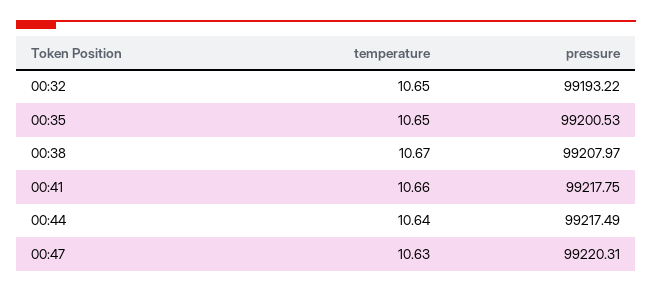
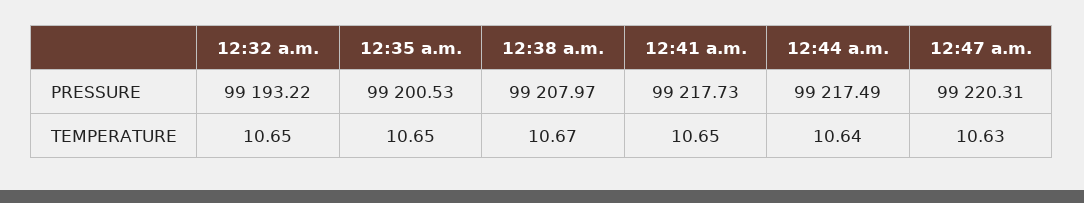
temperature, 00:41: 10.66 -> 10.65
pressure, 00:41: 99217.75 -> 99217.73

